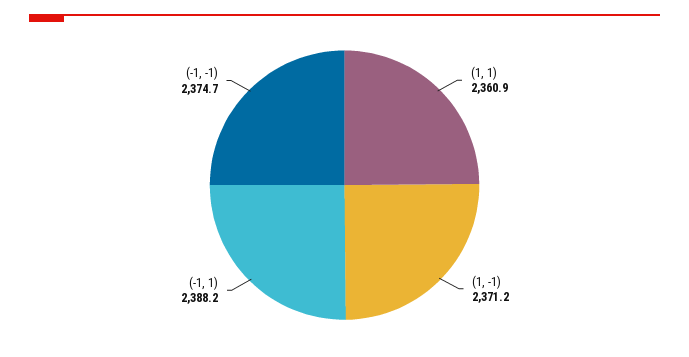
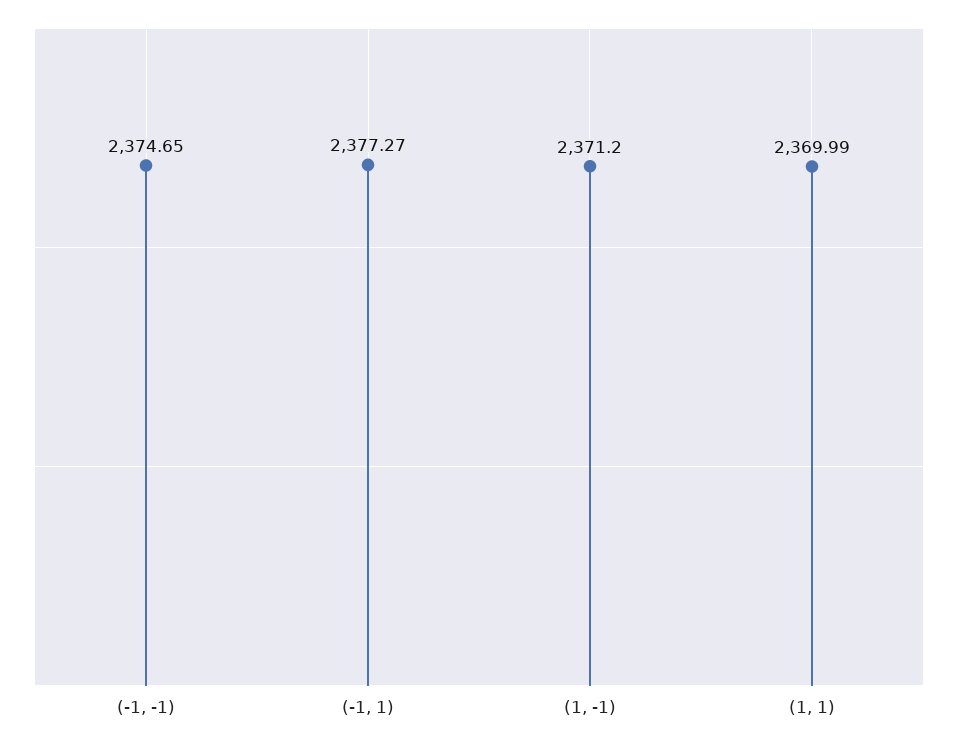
(1, 1): 2360.9 -> 2369.99
(-1, 1): 2388.2 -> 2377.27

